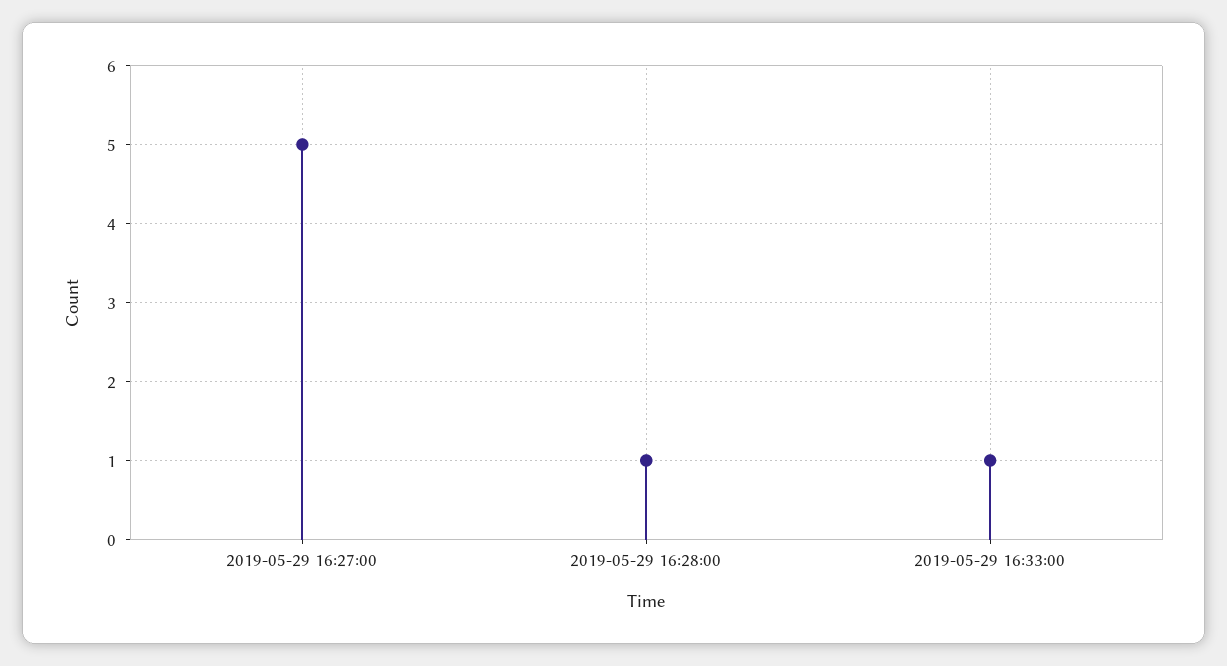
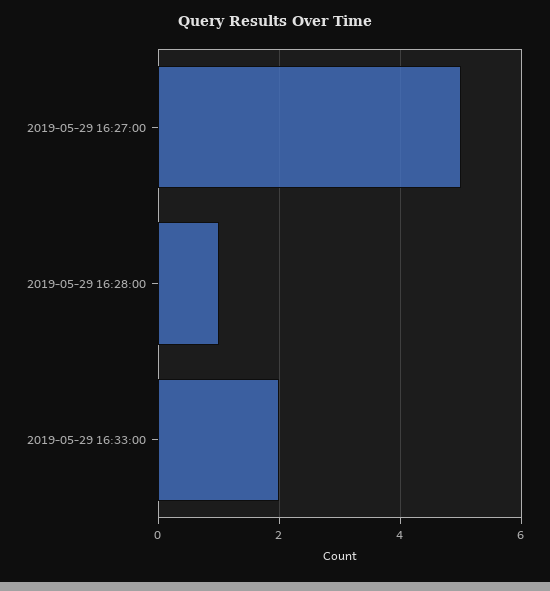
2019-05-29 16:33:00: 1 -> 2

